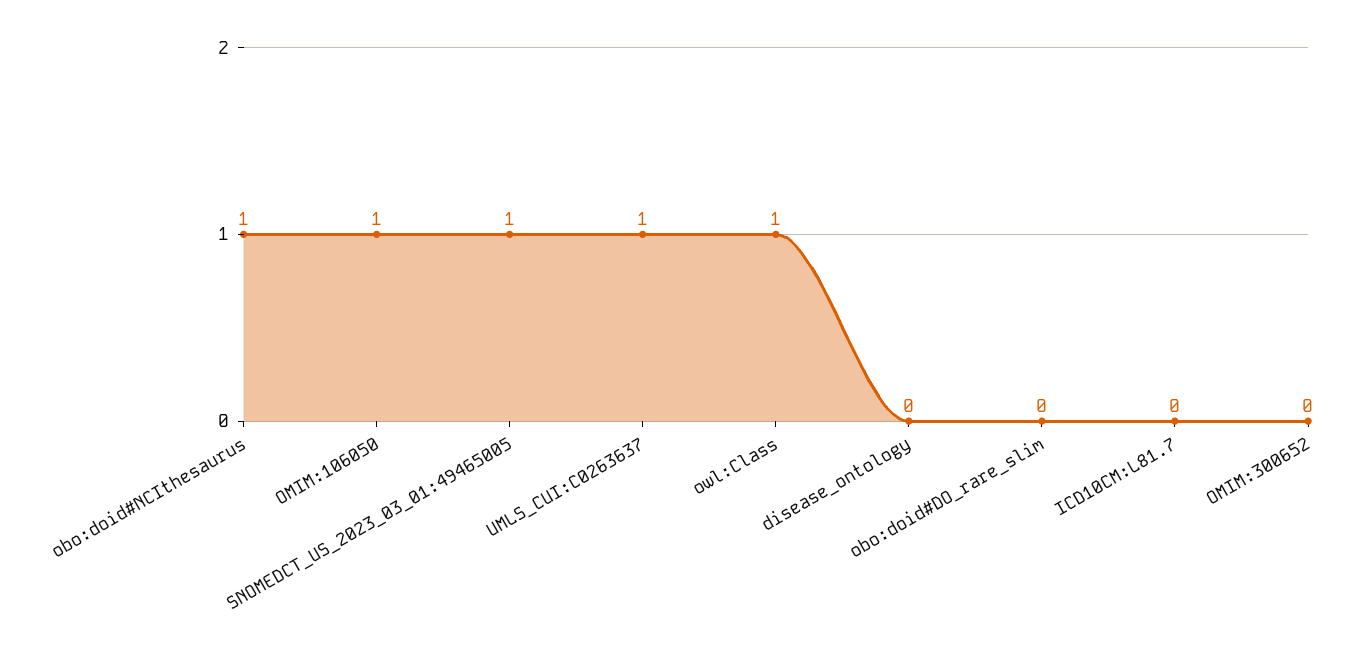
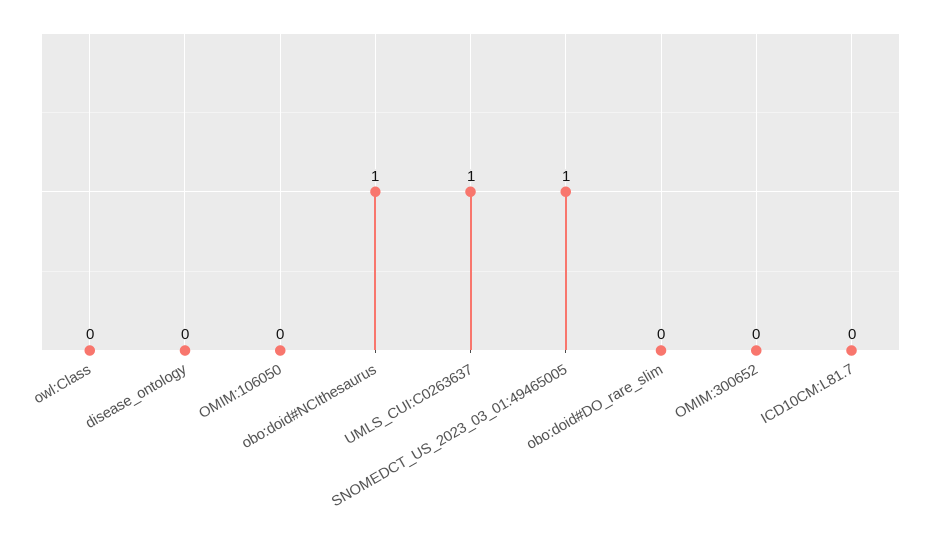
OMIM:106050: 1 -> 0
owl:Class: 1 -> 0

